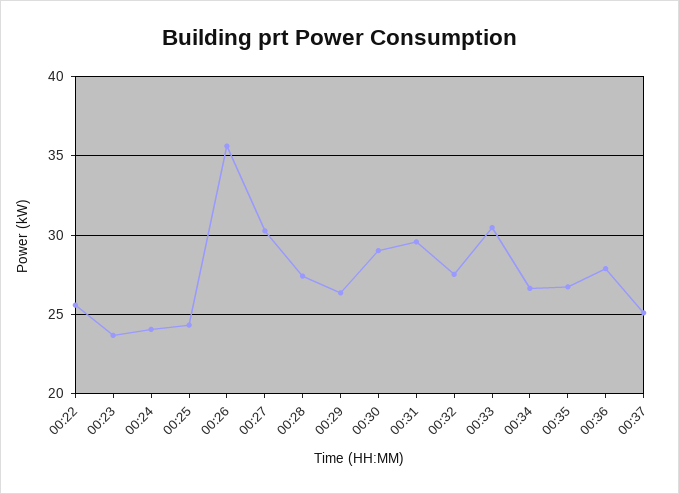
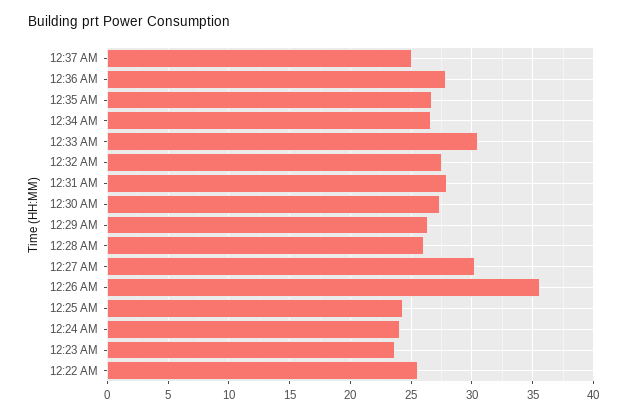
00:28: 27.5 -> 26
00:30: 29 -> 27.5
00:31: 29.5 -> 28

